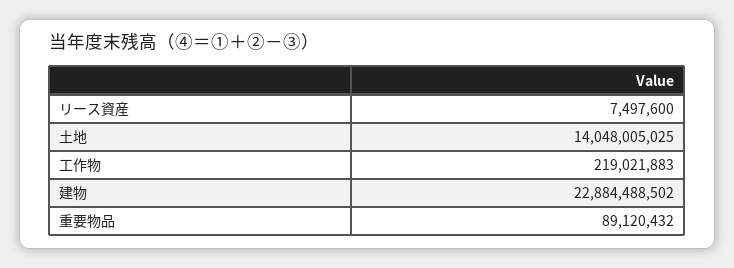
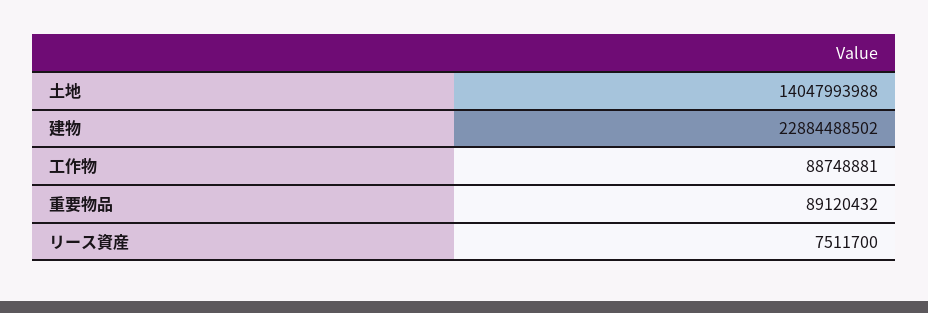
リース資産: 7497600 -> 7511700
土地: 14048005025 -> 14047993988
工作物: 219021883 -> 88748881

